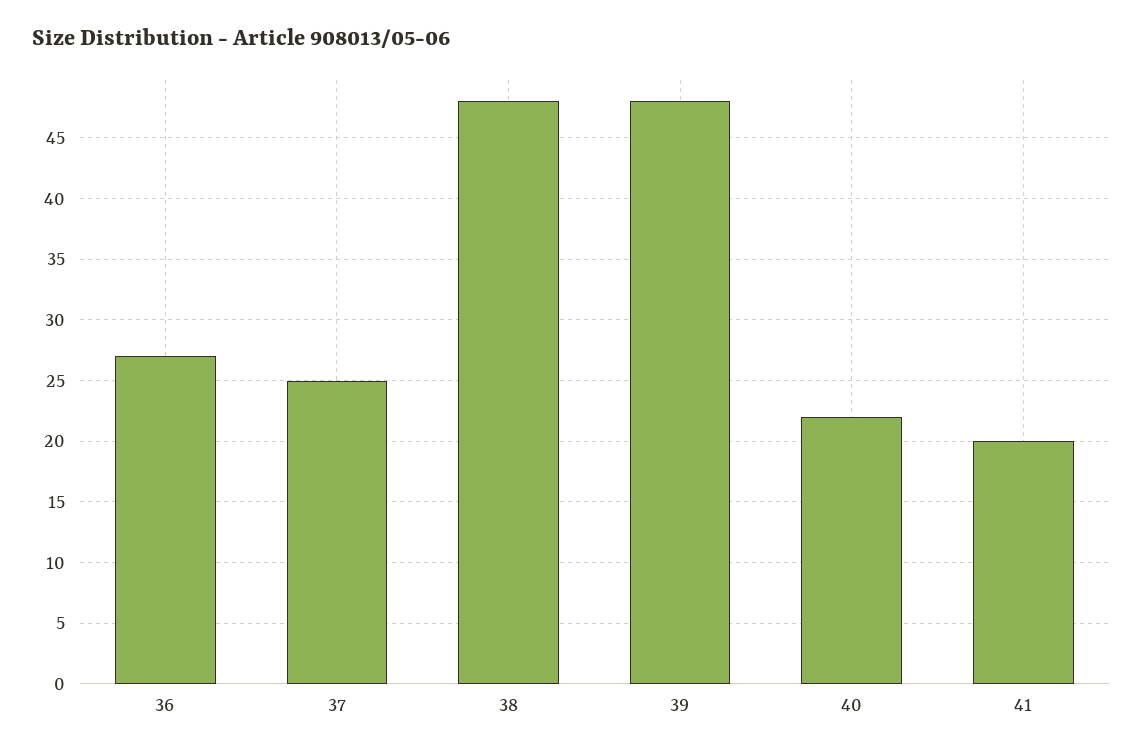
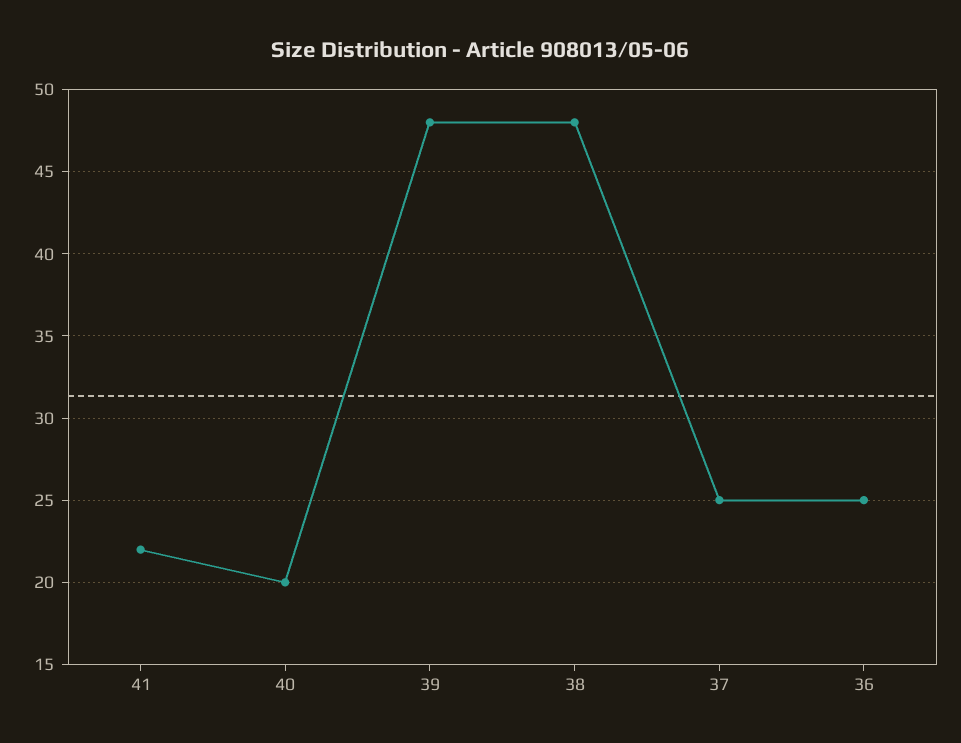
36: 27 -> 25
40: 22 -> 20
41: 20 -> 22

